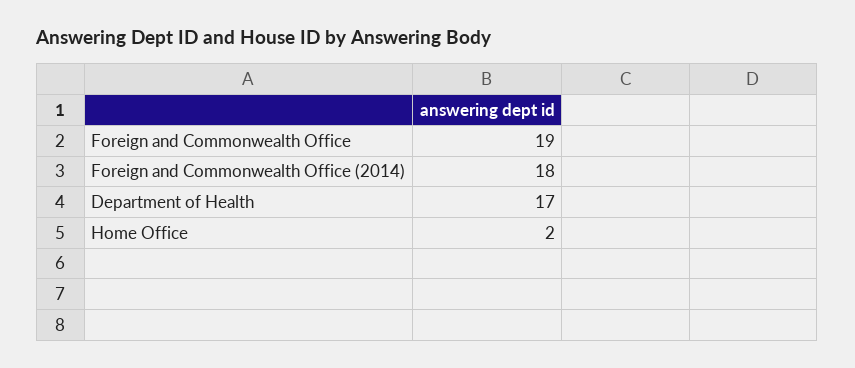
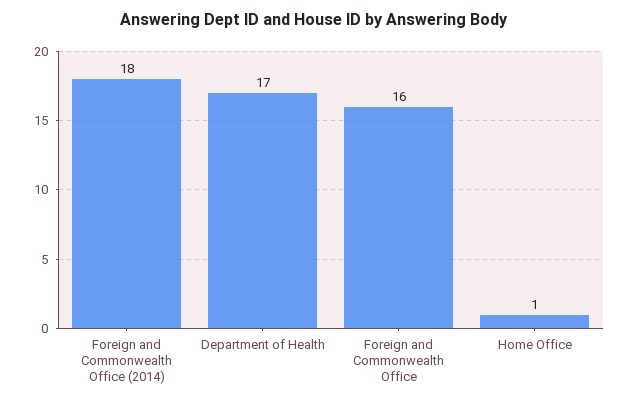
Foreign and Commonwealth Office: 19 -> 16
Home Office: 2 -> 1

